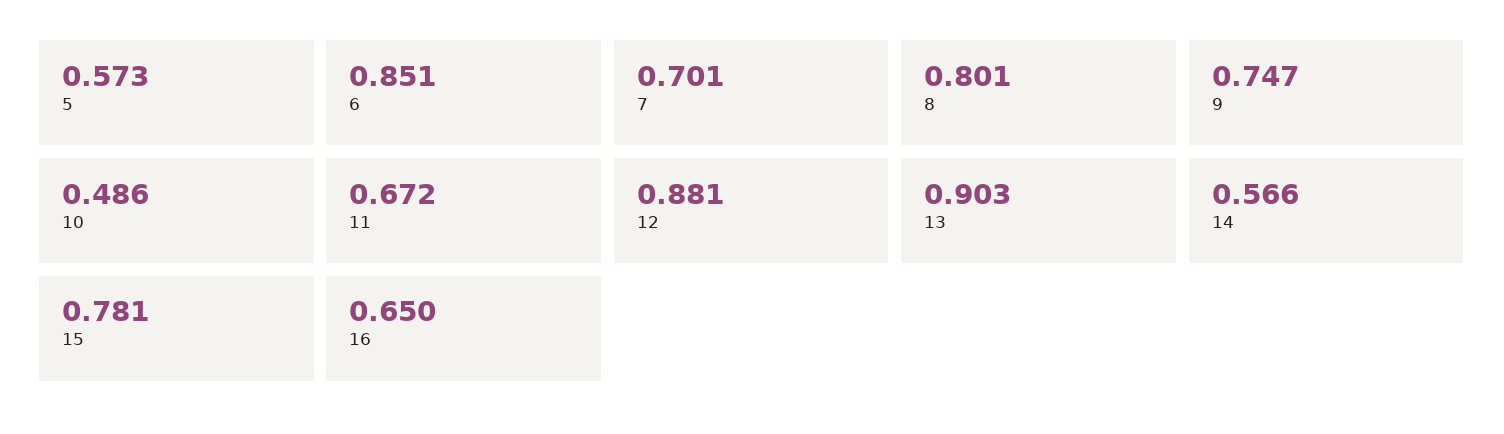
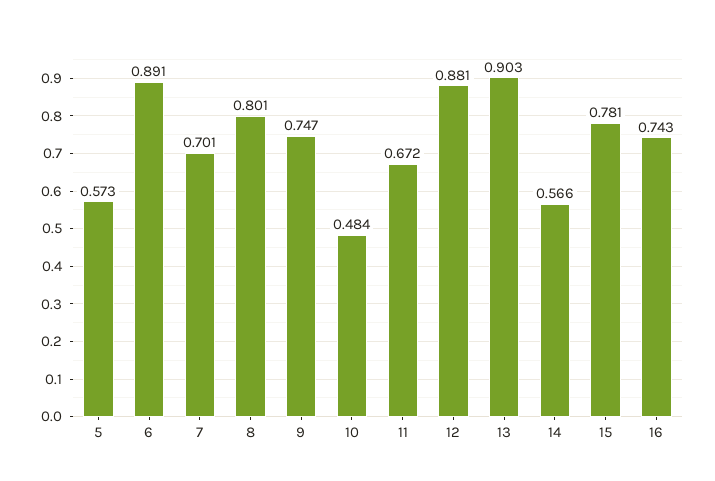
6: 0.851 -> 0.891
10: 0.486 -> 0.484
16: 0.65 -> 0.743

